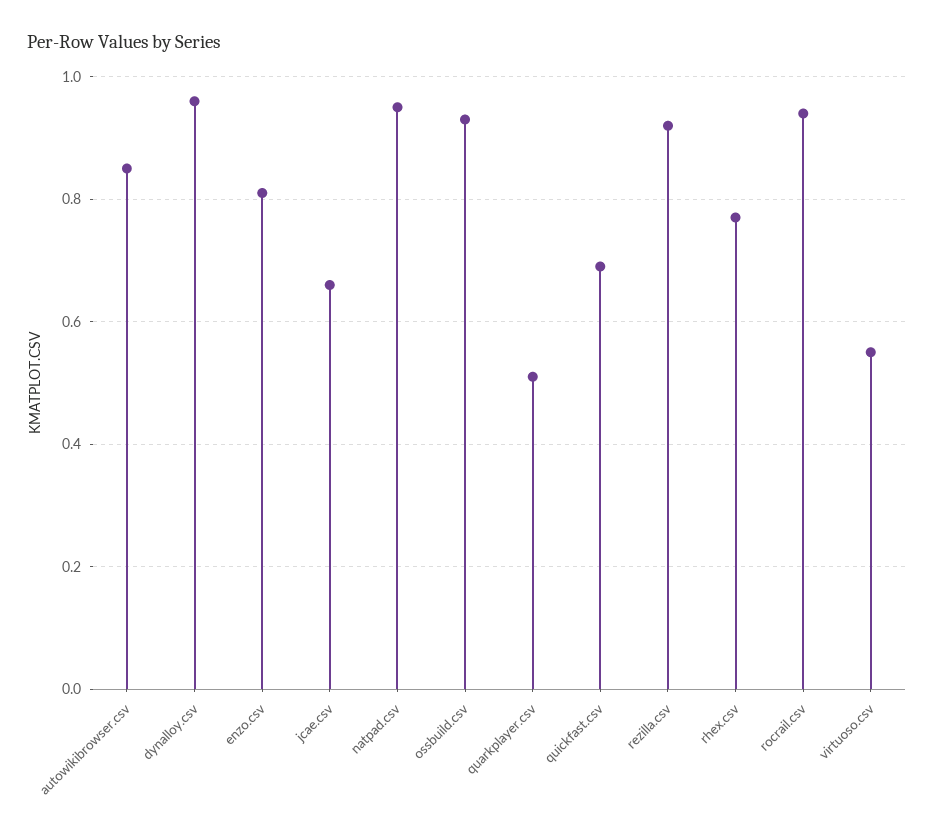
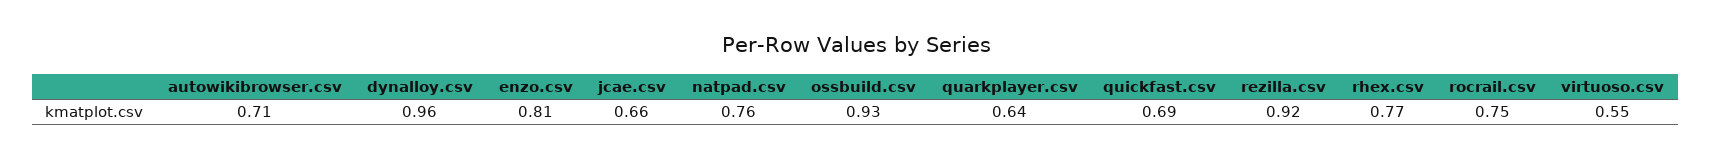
autowikibrowser.csv: 0.85 -> 0.71
natpad.csv: 0.95 -> 0.76
quarkplayer.csv: 0.5 -> 0.64
rocrail.csv: 0.95 -> 0.75

